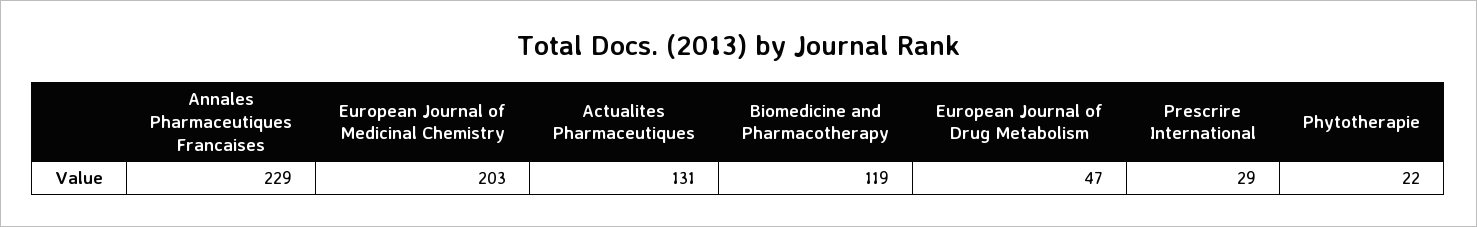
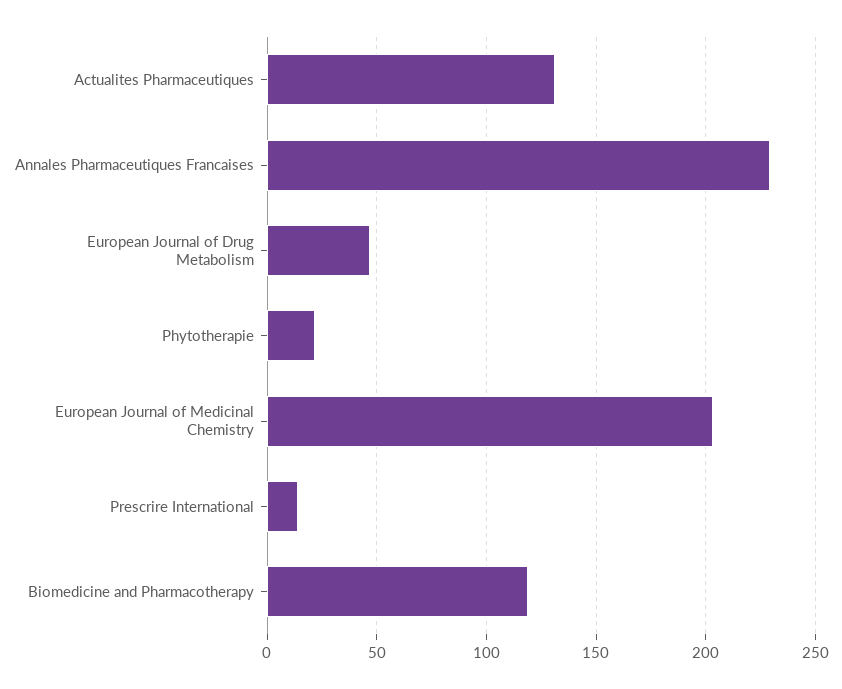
Prescrire International: 29 -> 15

